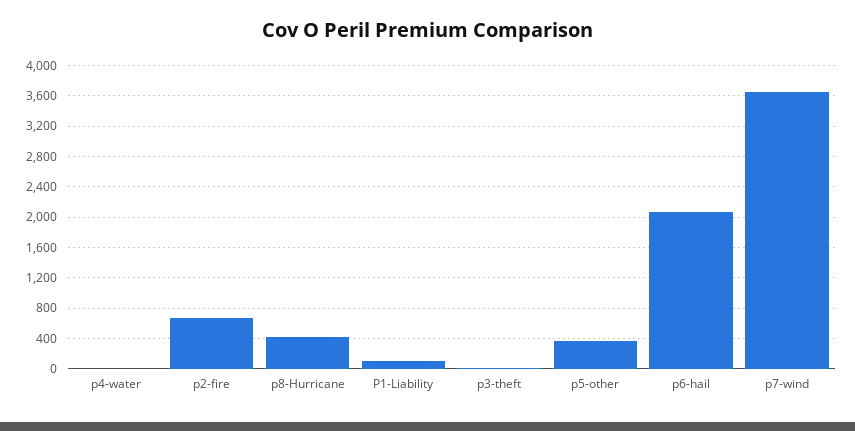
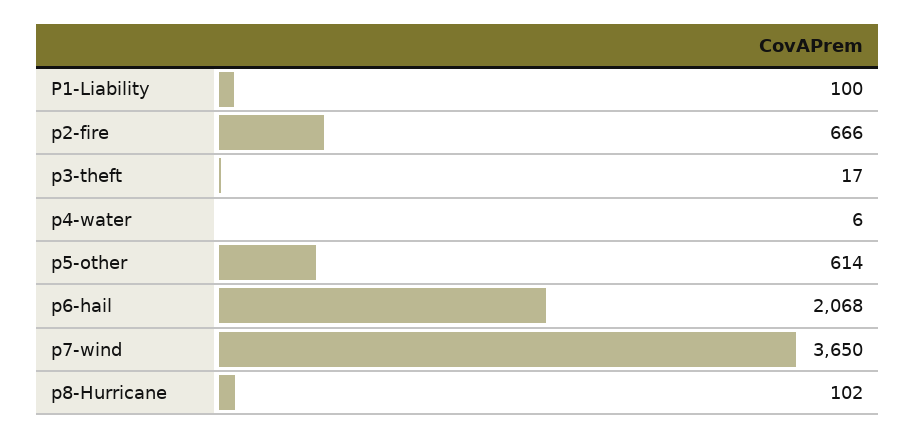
p8-Hurricane: 400 -> 102
p5-other: 400 -> 614

